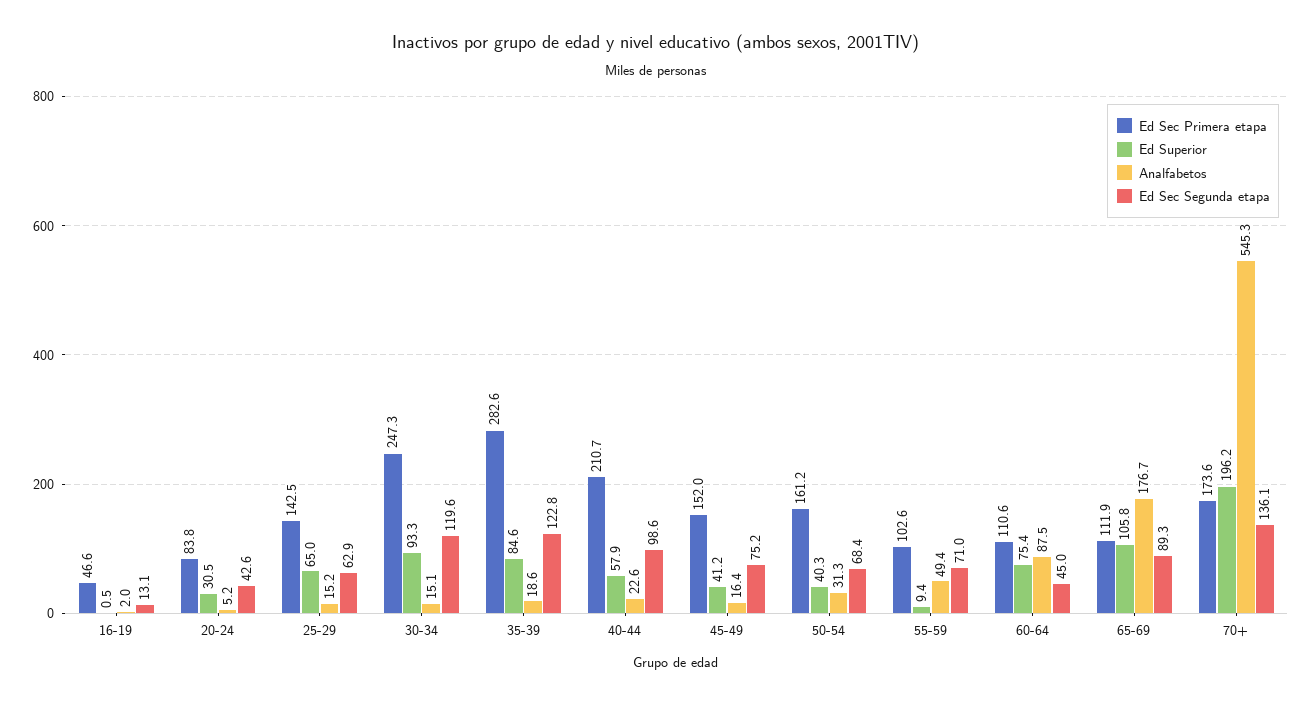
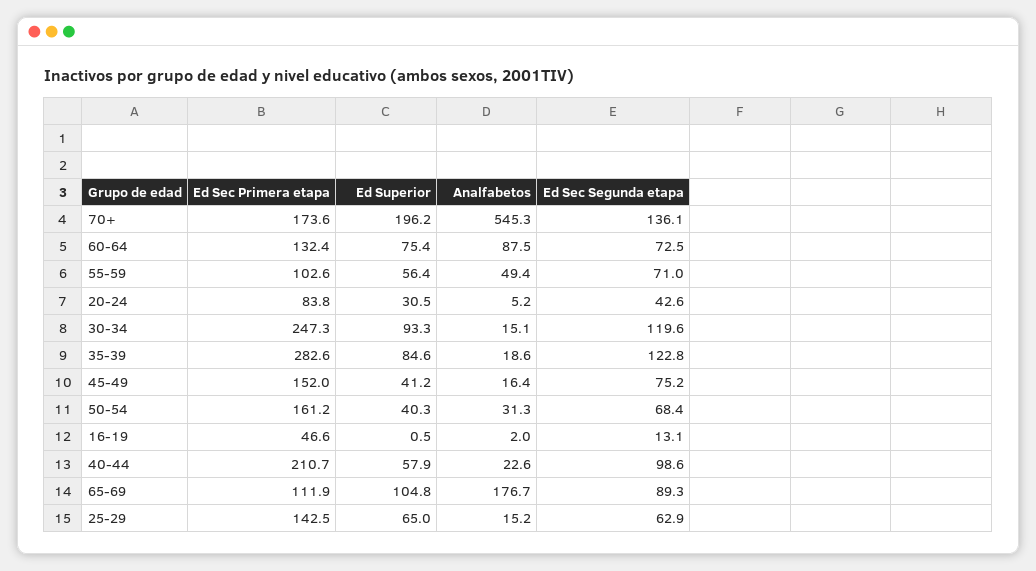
Ed Superior, 55-59: 9.4 -> 56.4
Ed Sec Primera etapa, 60-64: 110.6 -> 132.4
Ed Sec Segunda etapa, 60-64: 45 -> 72.5
Ed Superior, 65-69: 105.8 -> 104.8

